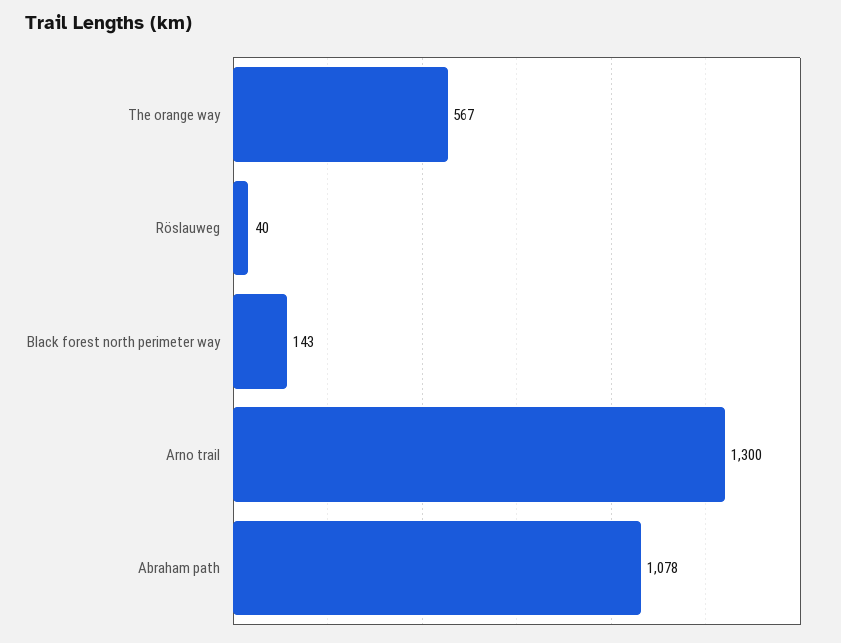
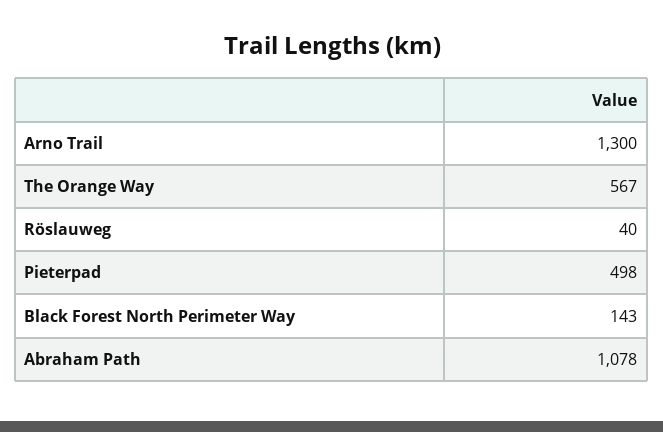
Pieterpad: none -> 498

